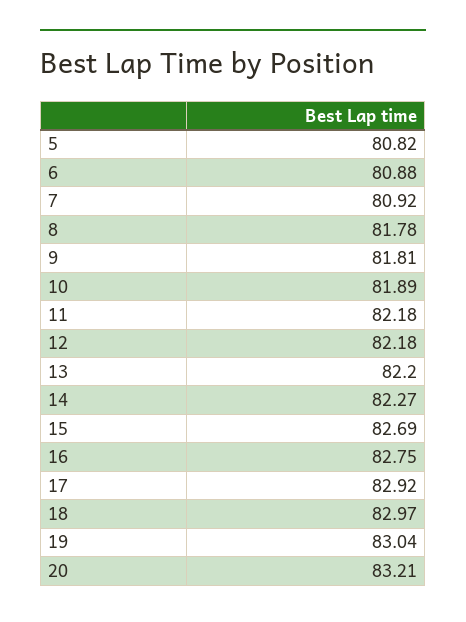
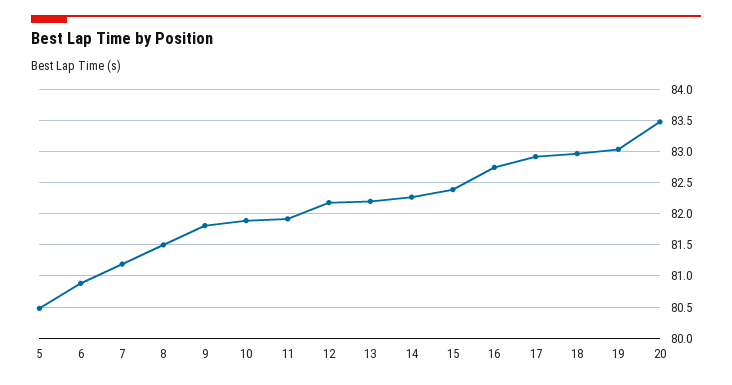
5: 80.82 -> 80.5
7: 80.92 -> 81.2
8: 81.78 -> 81.5
11: 82.18 -> 81.9
15: 82.69 -> 82.4
20: 83.21 -> 83.5

